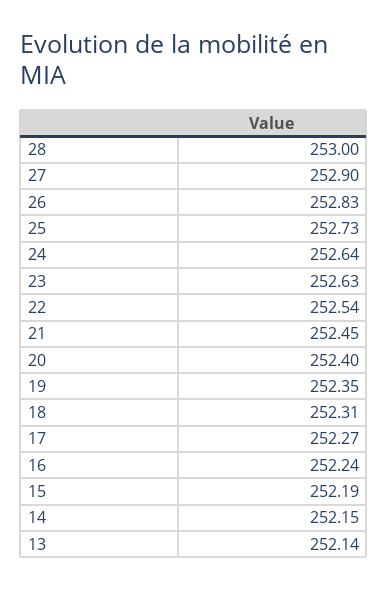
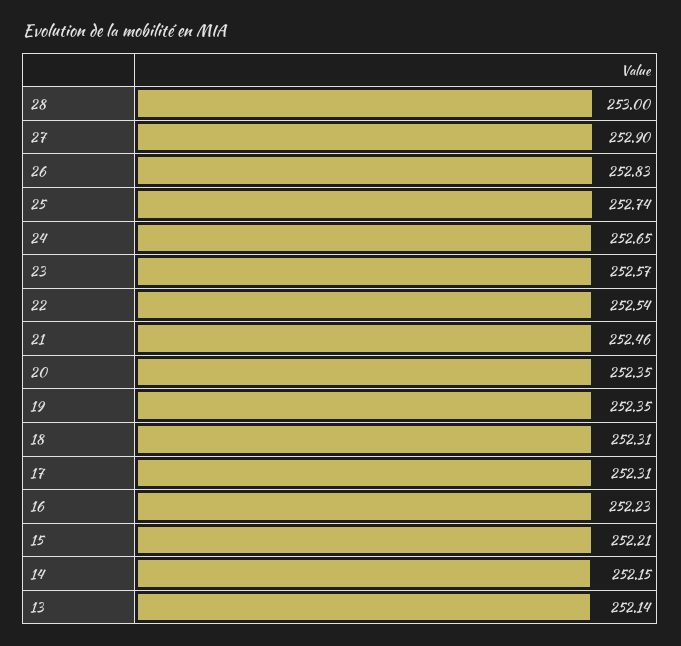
25: 252.73 -> 252.74
24: 252.64 -> 252.65
23: 252.63 -> 252.57
21: 252.45 -> 252.46
20: 252.4 -> 252.35
17: 252.27 -> 252.31
16: 252.24 -> 252.23
15: 252.19 -> 252.21

